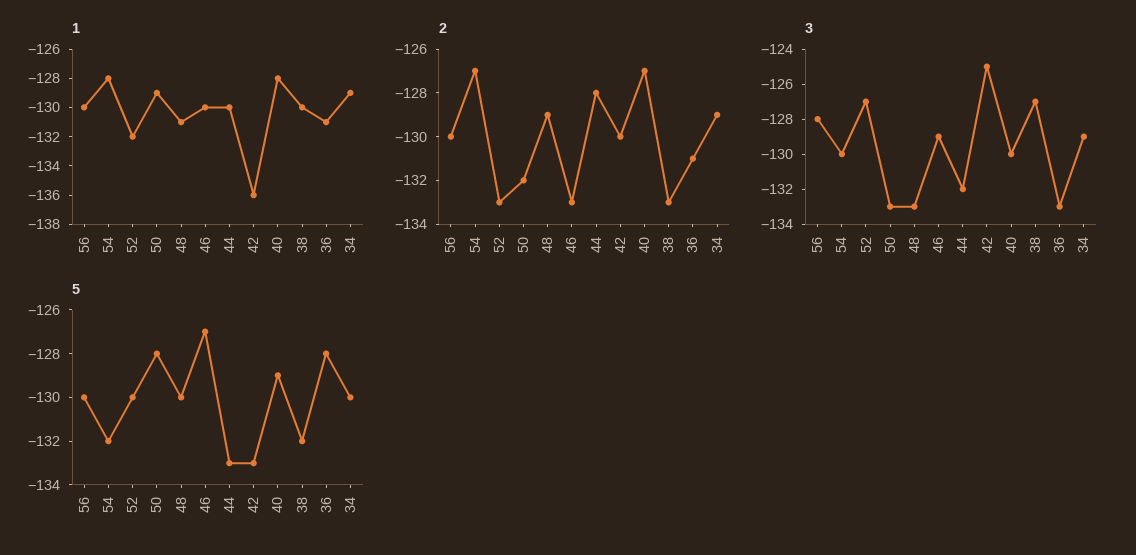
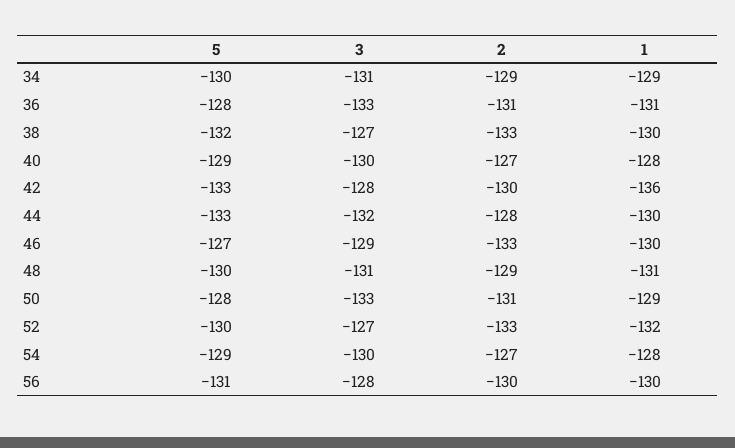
2, 50: -132 -> -131
3, 48: -133 -> -131
3, 42: -125 -> -128
3, 34: -129 -> -131
5, 56: -130 -> -131
5, 54: -132 -> -129

